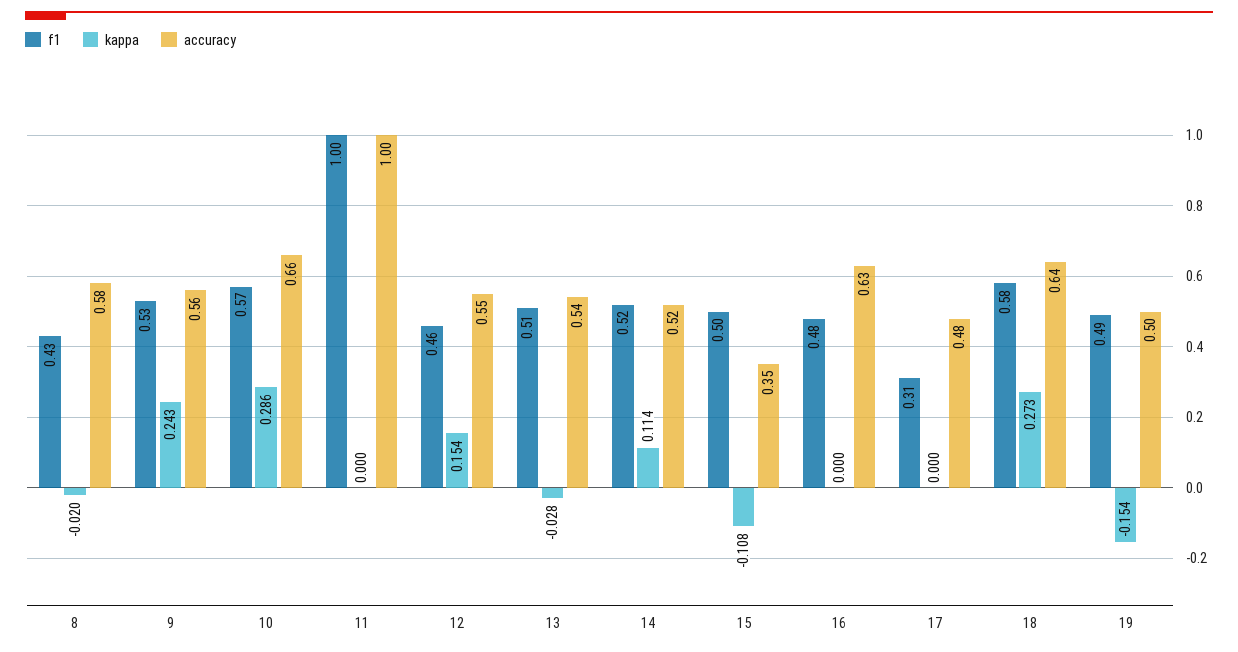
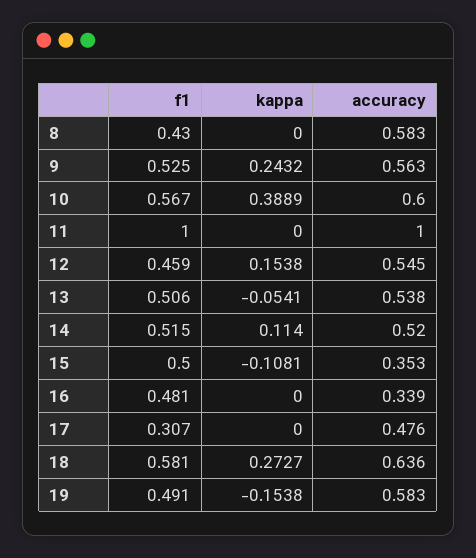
kappa, 8: -0.02 -> 0
kappa, 10: 0.286 -> 0.3889
accuracy, 10: 0.66 -> 0.6
kappa, 13: -0.028 -> -0.0541
accuracy, 16: 0.63 -> 0.339
accuracy, 19: 0.5 -> 0.583

